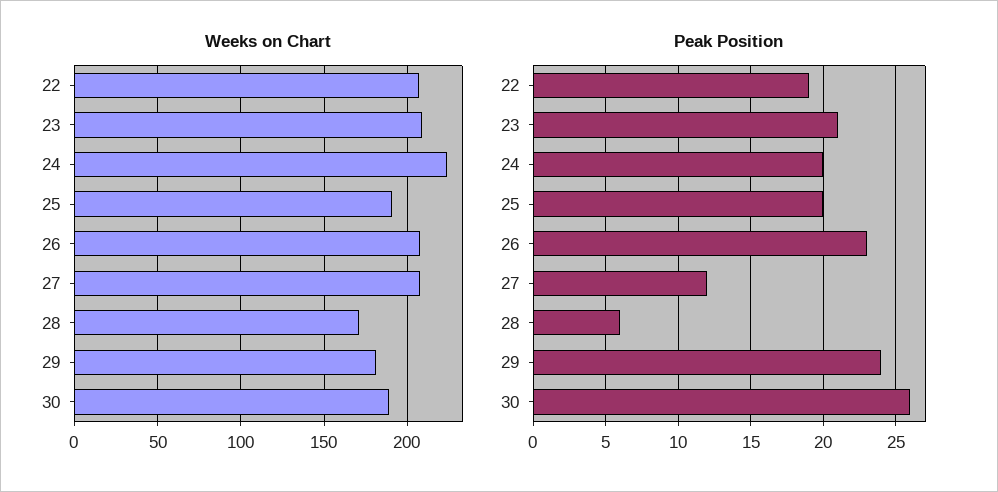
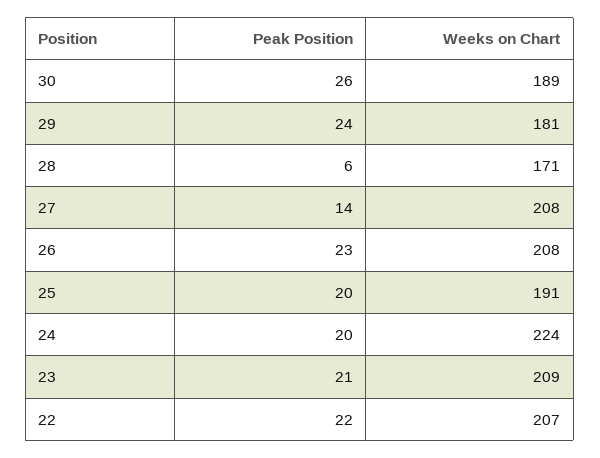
Peak Position, 22: 19 -> 22
Peak Position, 27: 12 -> 14

